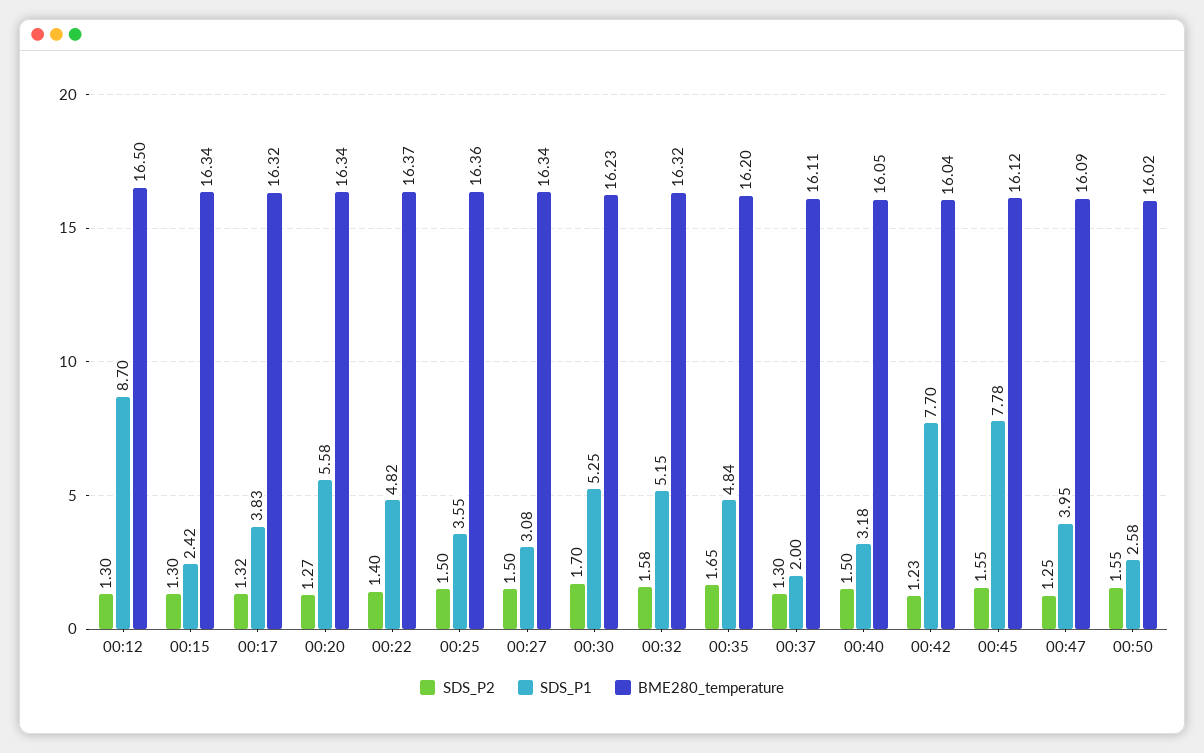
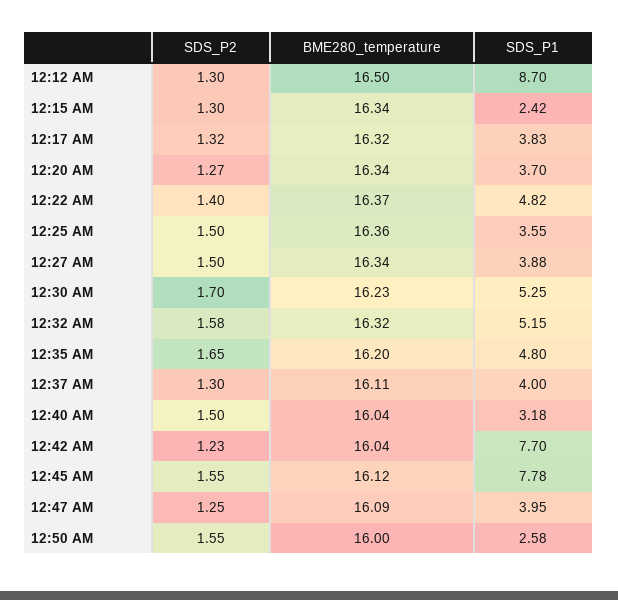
SDS_P1, 00:20: 5.58 -> 3.7
SDS_P1, 00:27: 3.08 -> 3.88
SDS_P1, 00:35: 4.84 -> 4.8
SDS_P1, 00:37: 2 -> 4
BME280_temperature, 00:40: 16.05 -> 16.04
BME280_temperature, 00:50: 16.02 -> 16

